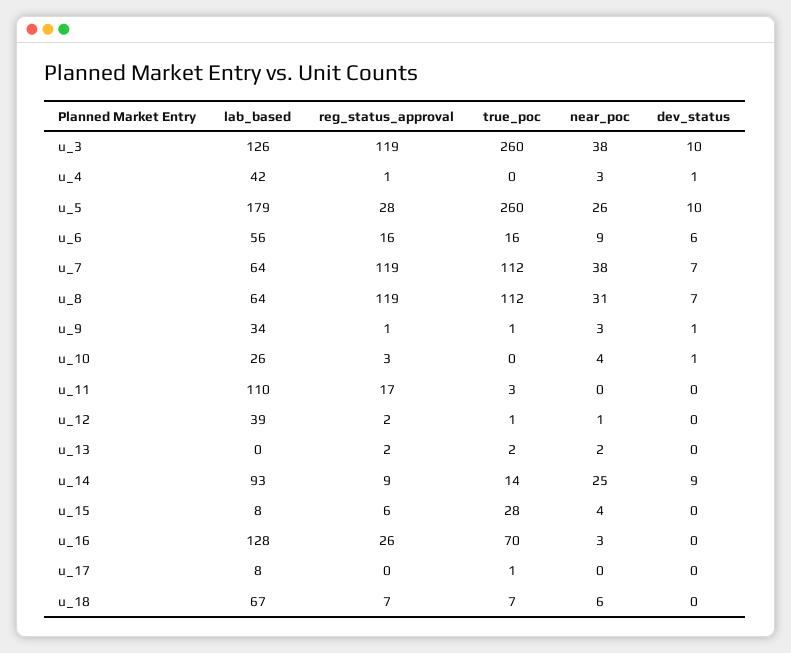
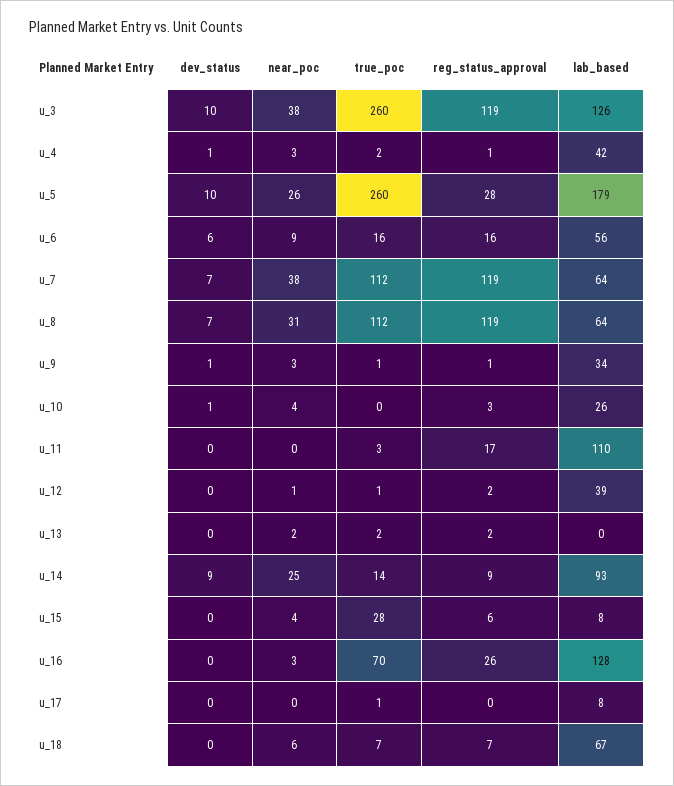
true_poc, u_4: 0 -> 2

